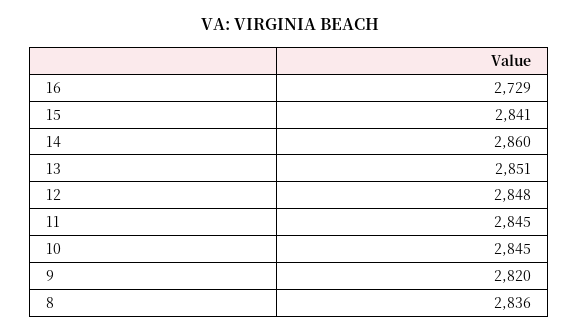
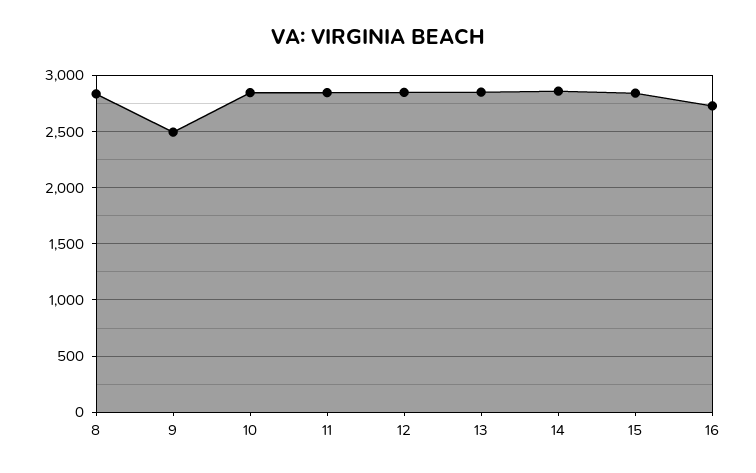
9: 2820 -> 2500

